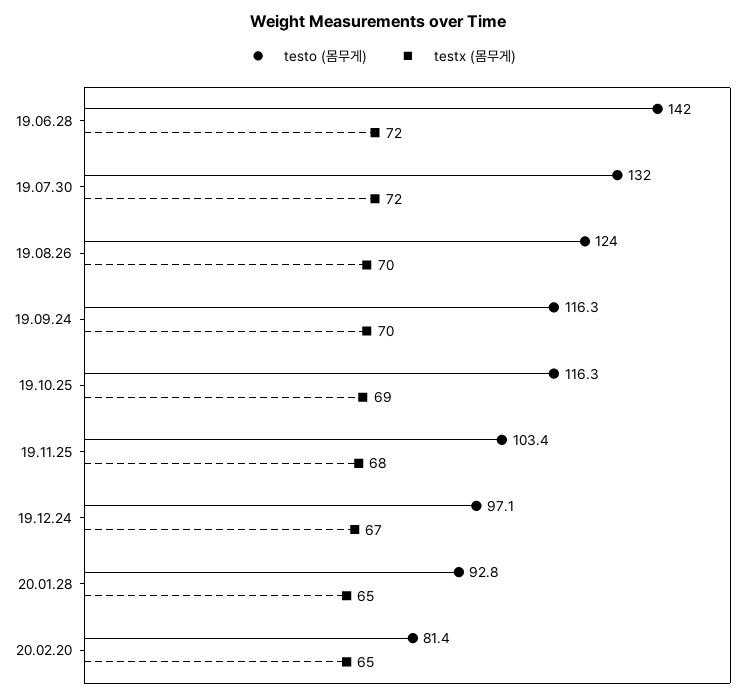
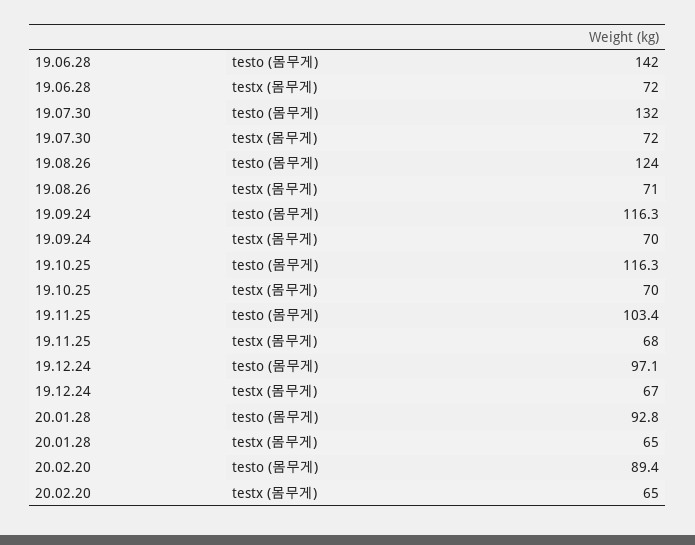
testx (몸무게), 19.08.26: 70 -> 71
testx (몸무게), 19.10.25: 69 -> 70
testo (몸무게), 20.02.20: 81.4 -> 89.4

